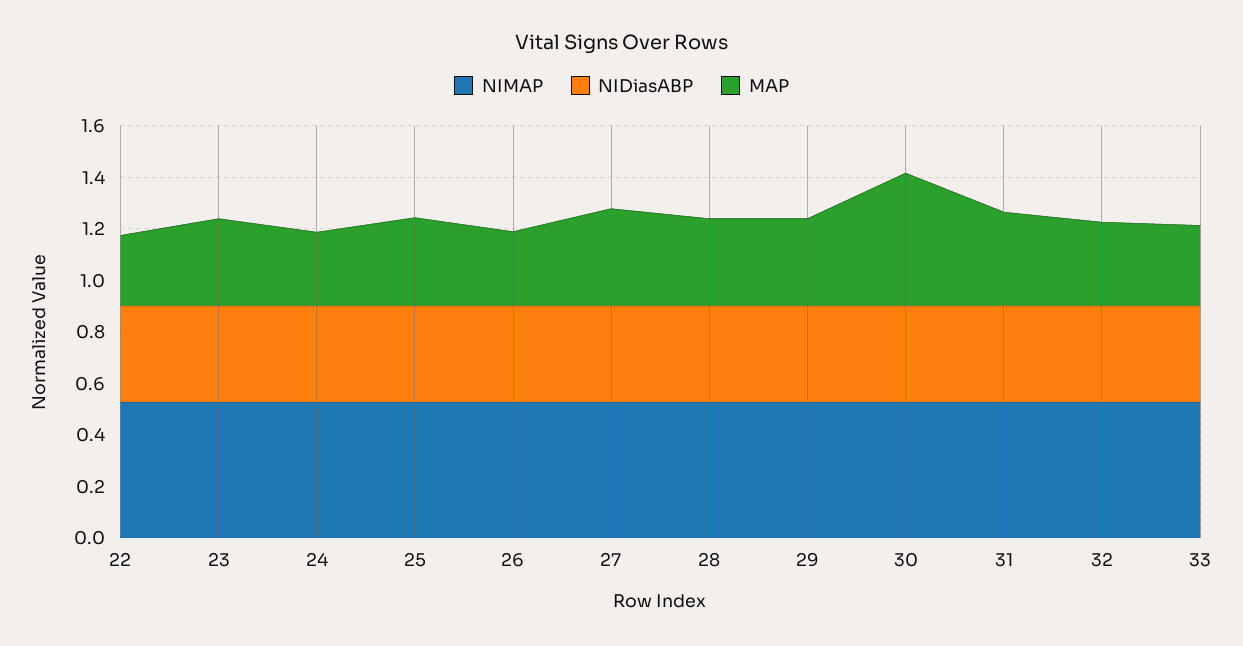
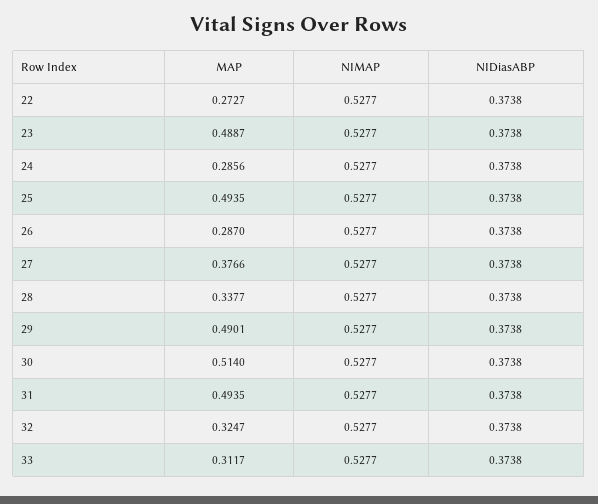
MAP, 23: 0.35 -> 0.4887
MAP, 25: 0.35 -> 0.4935
MAP, 29: 0.35 -> 0.4901
MAP, 31: 0.35 -> 0.4935

